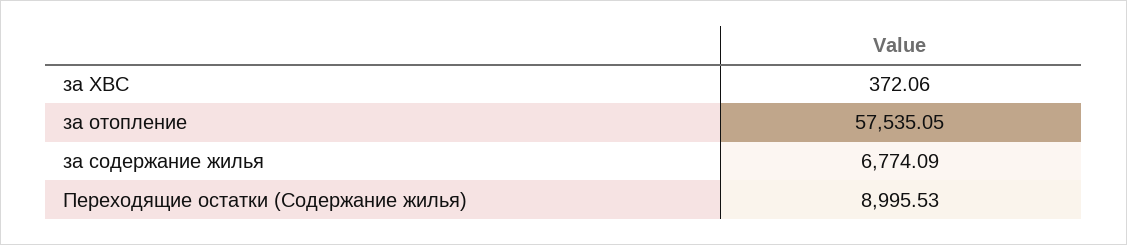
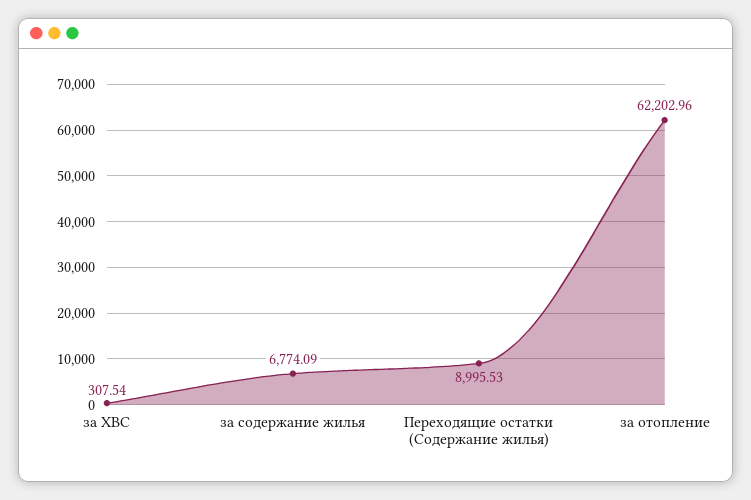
за ХВС: 372.06 -> 307.54
за отопление: 57535.05 -> 62202.96

